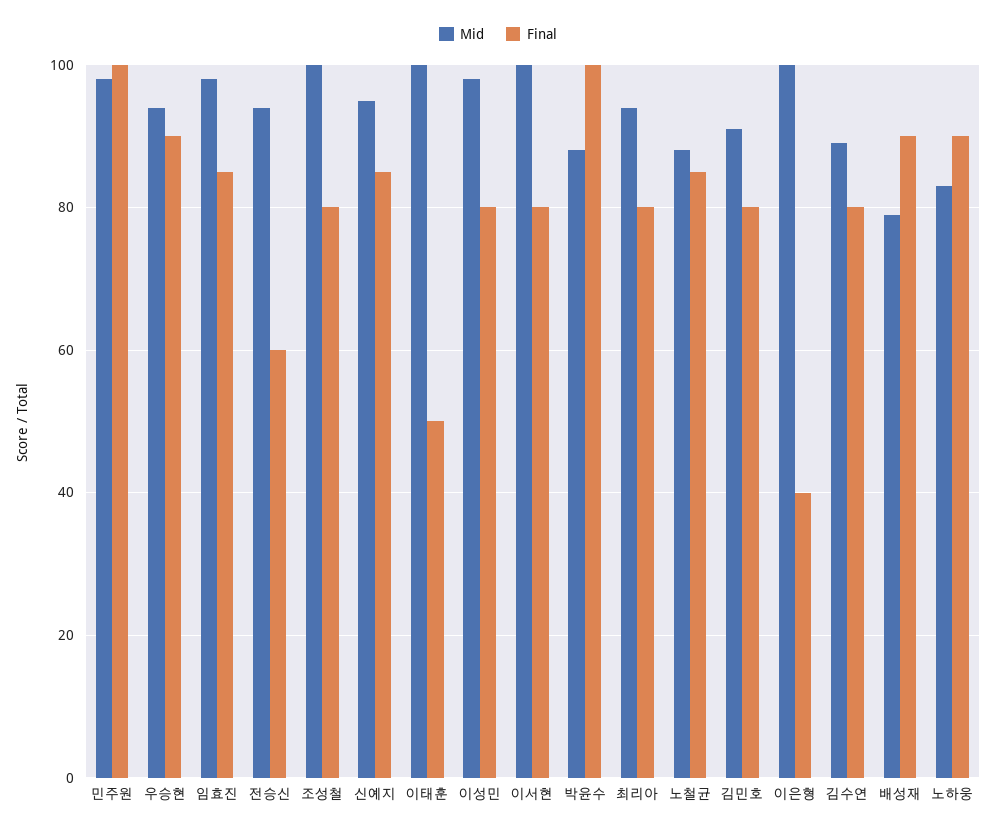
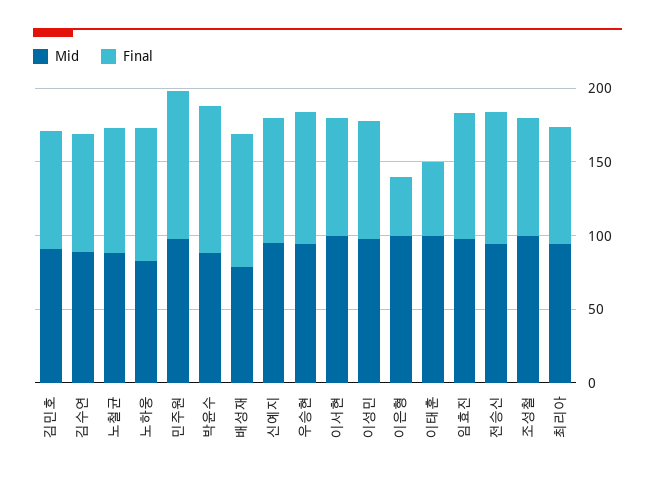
Final, 전승신: 60 -> 90

